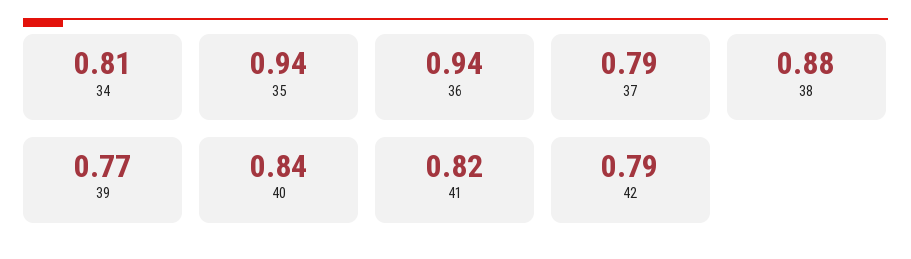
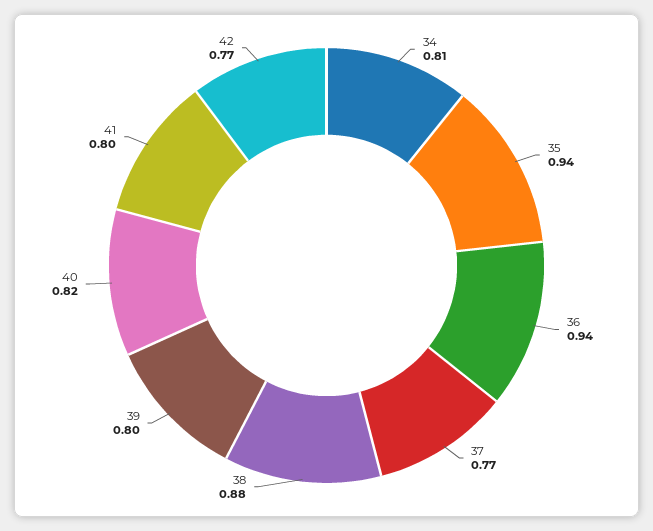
37: 0.79 -> 0.77
39: 0.77 -> 0.8
40: 0.84 -> 0.82
41: 0.82 -> 0.8
42: 0.79 -> 0.77

